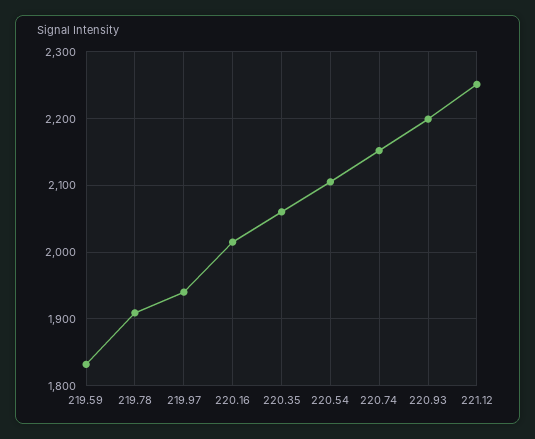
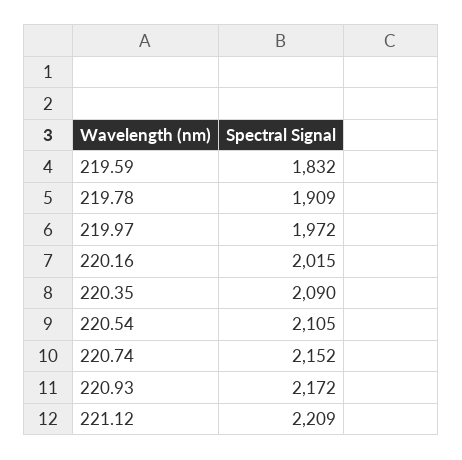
219.97: 1940 -> 1972
220.35: 2060 -> 2090
220.93: 2200 -> 2172
221.12: 2250 -> 2209

